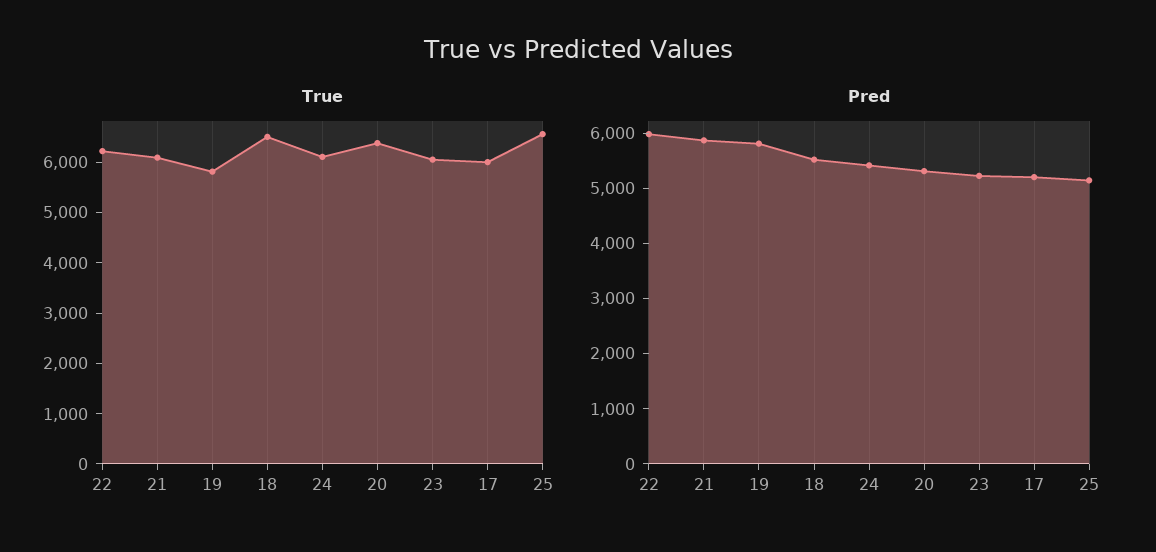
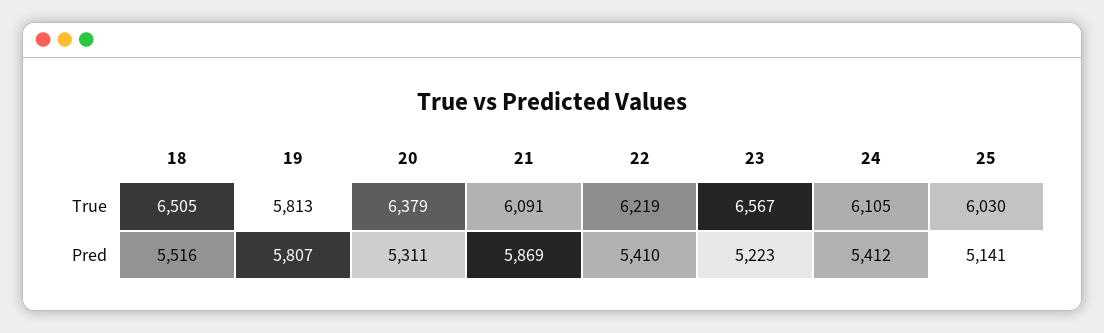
True, 23: 6000 -> 6567
True, 17: 6000 -> none
True, 25: 6600 -> 6030
Pred, 22: 6000 -> 5410
Pred, 17: 5200 -> none

